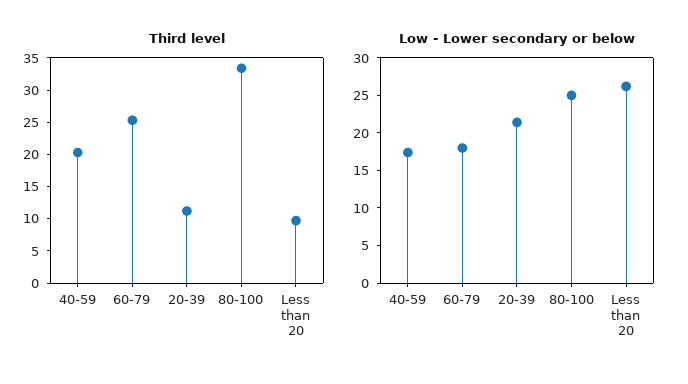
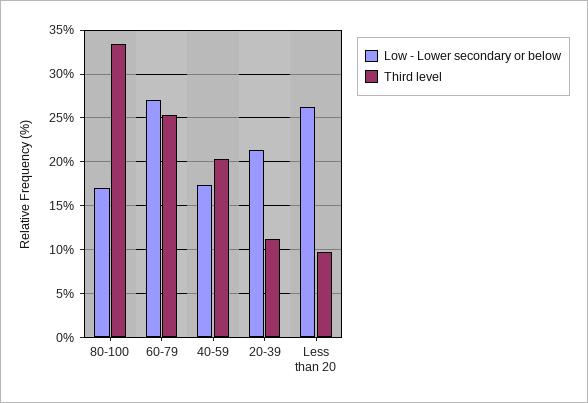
Low - Lower secondary or below, 60-79: 17.5 -> 27
Low - Lower secondary or below, 80-100: 25 -> 17

